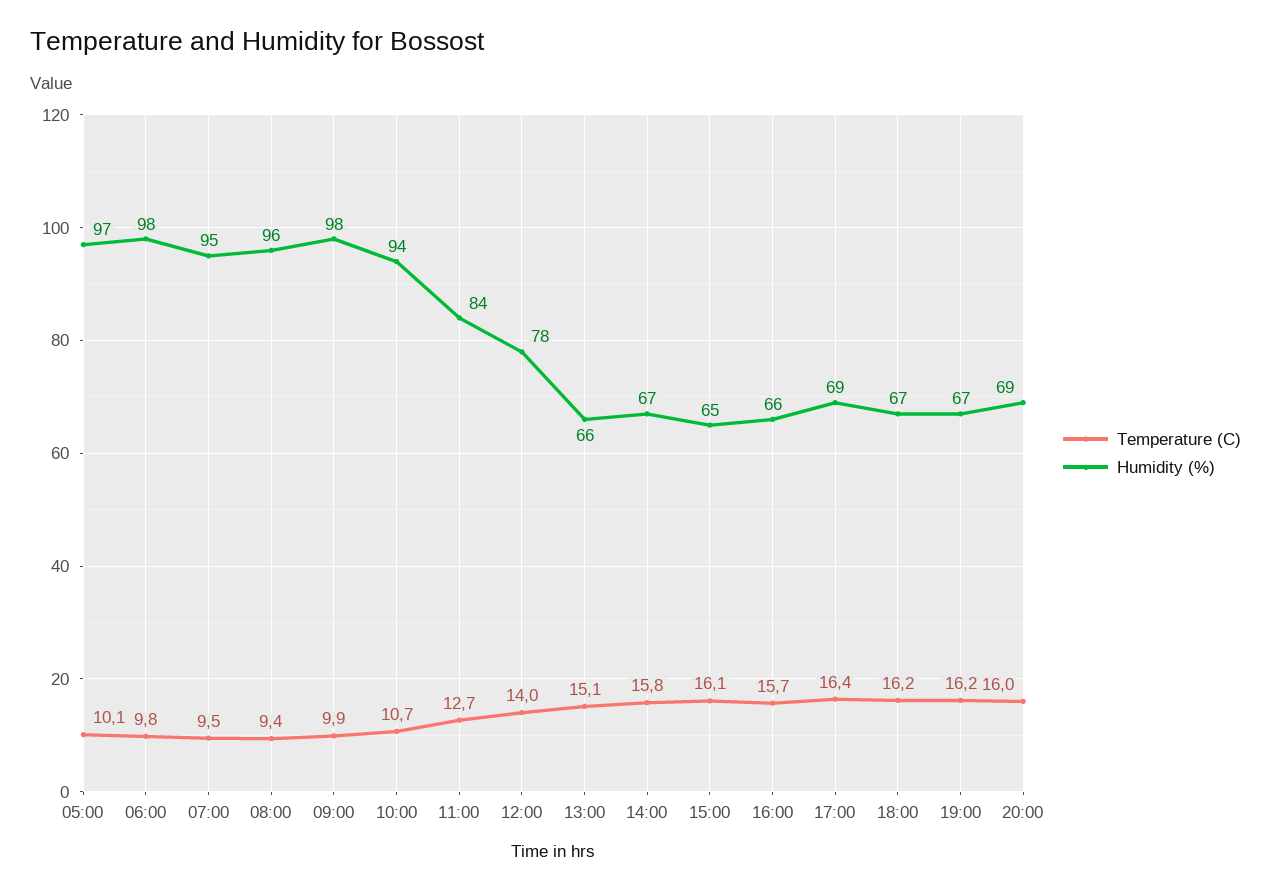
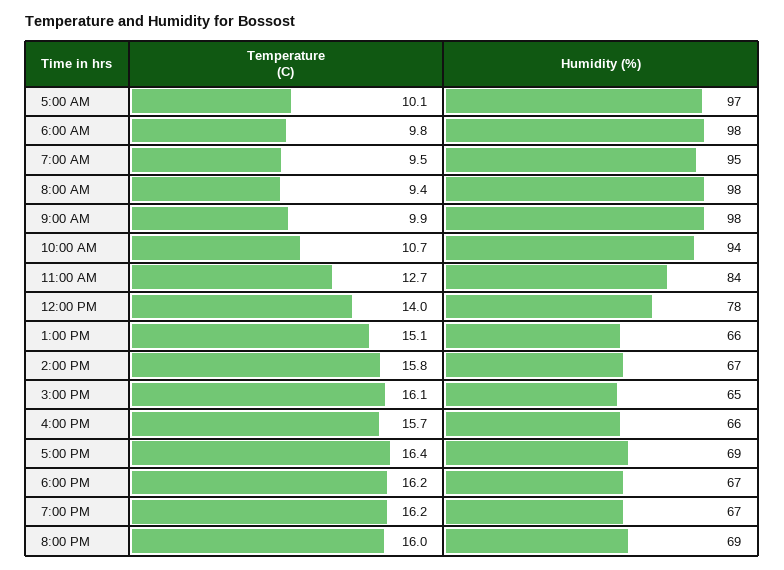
Humidity (%), 08:00: 96 -> 98

